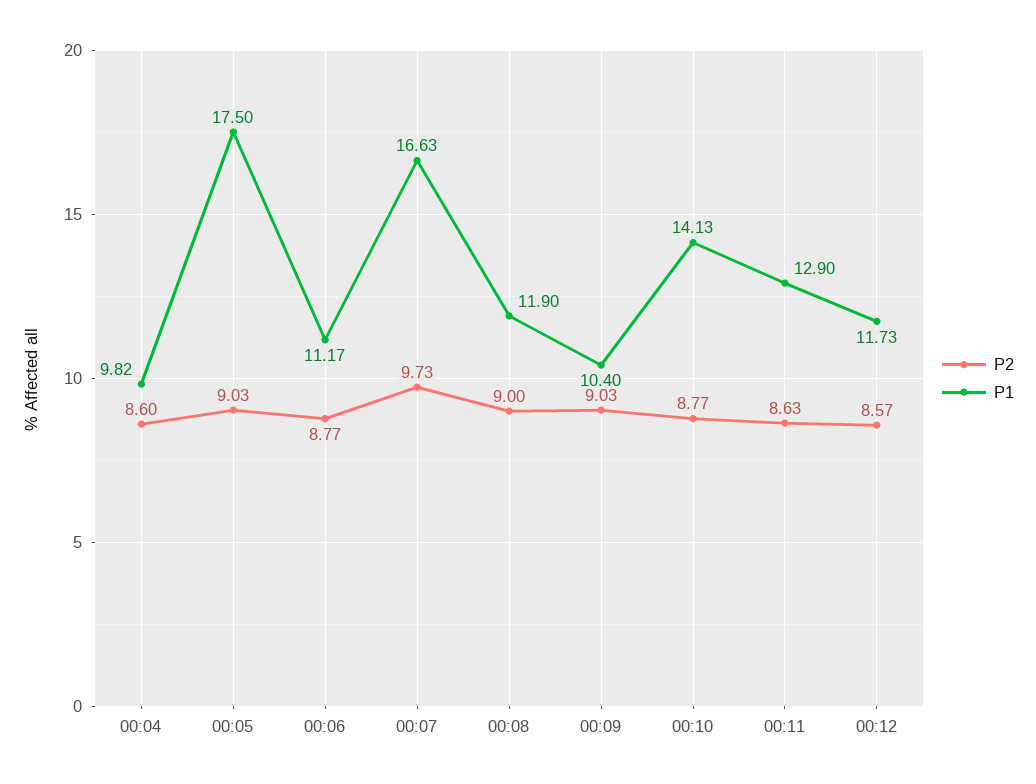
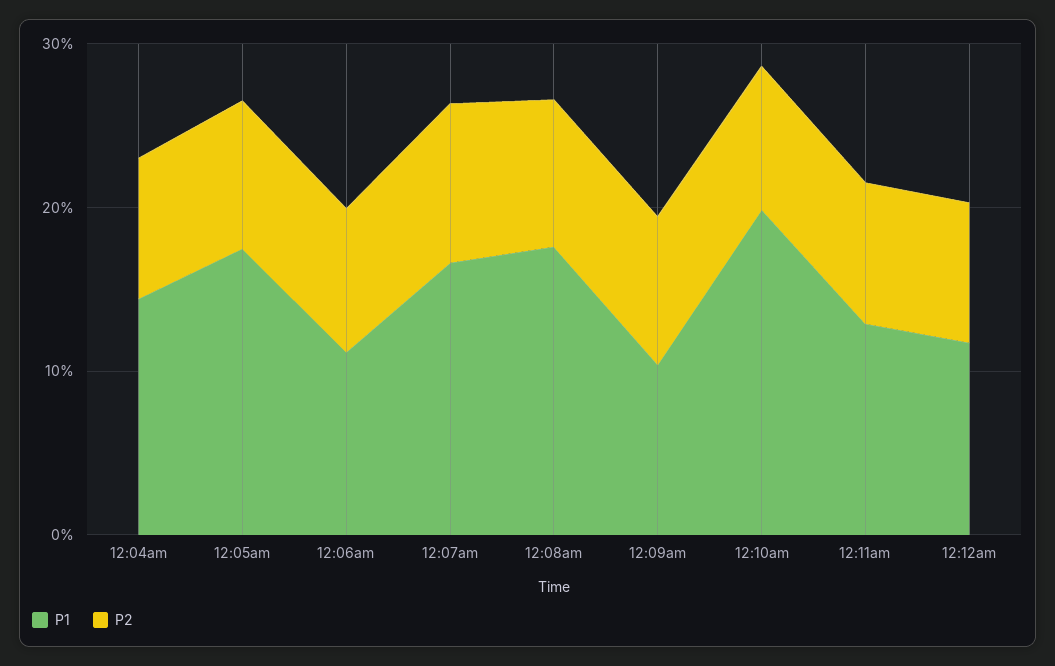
P1, 00:04: 9.82 -> 14
P1, 00:08: 11.9 -> 18
P1, 00:10: 14.13 -> 20

